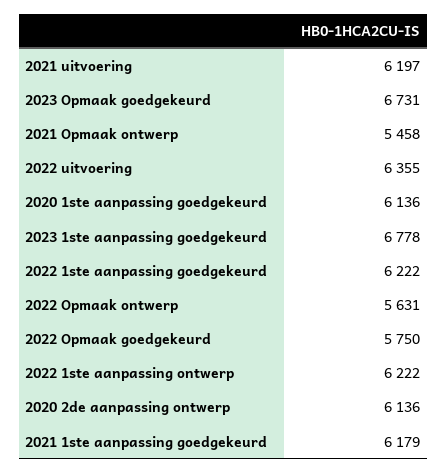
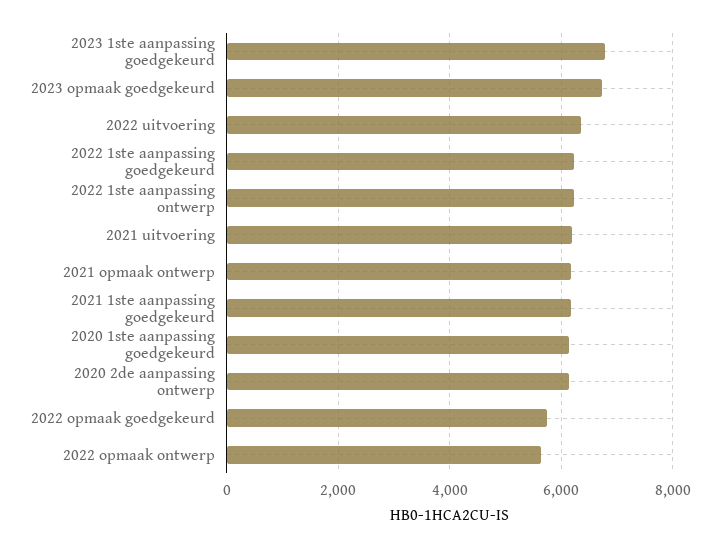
2021 Opmaak ontwerp: 5458 -> 6200

